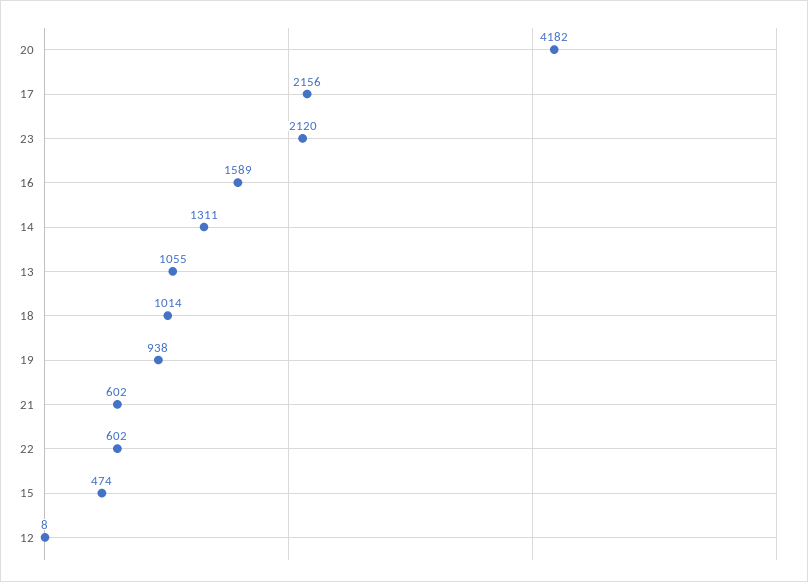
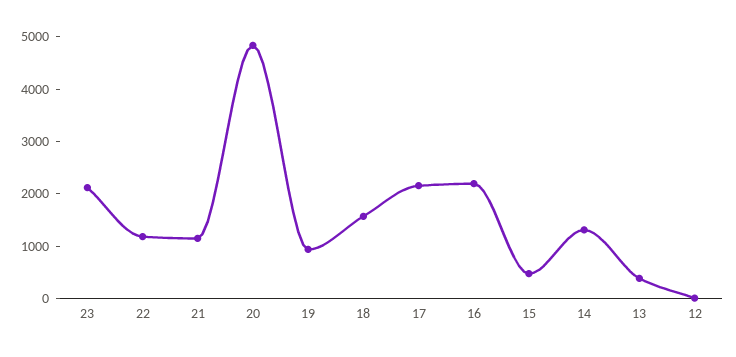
20: 4182 -> 4800
16: 1589 -> 2200
13: 1055 -> 400
18: 1014 -> 1600
21: 602 -> 1200
22: 602 -> 1200

